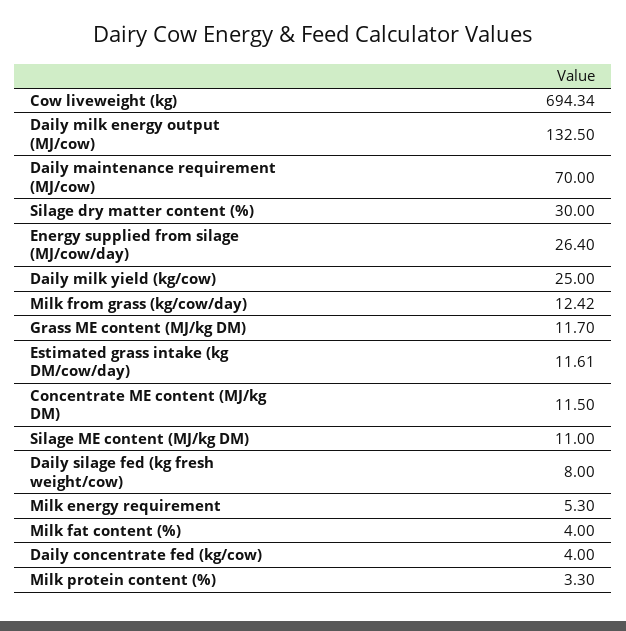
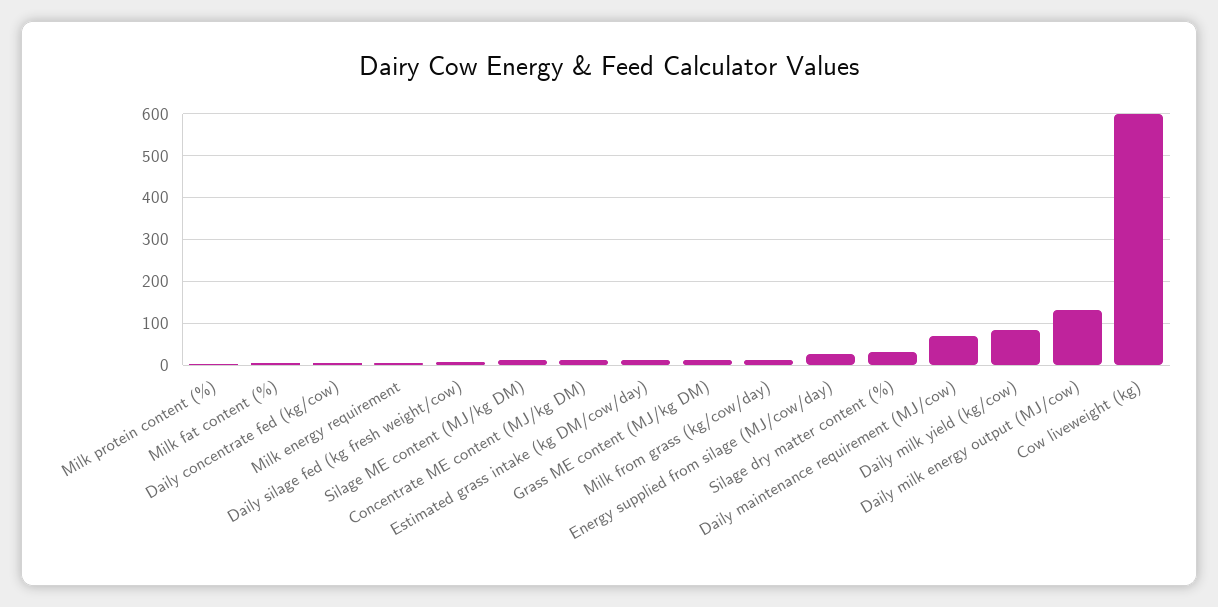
Cow liveweight (kg): 694.34 -> 600
Daily milk yield (kg/cow): 25 -> 80

